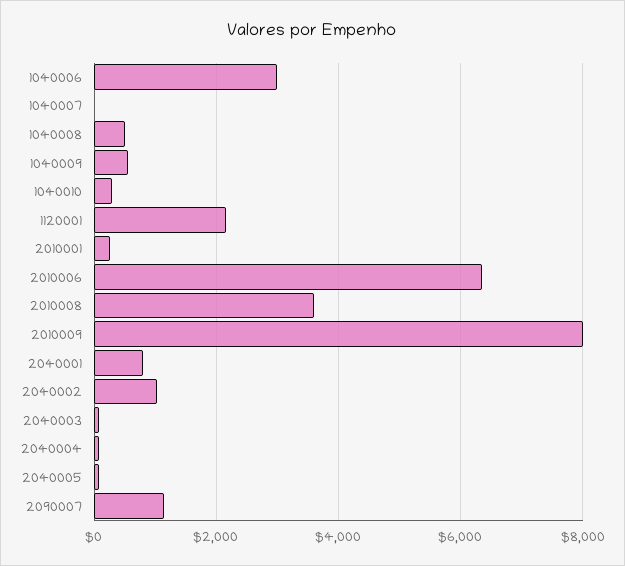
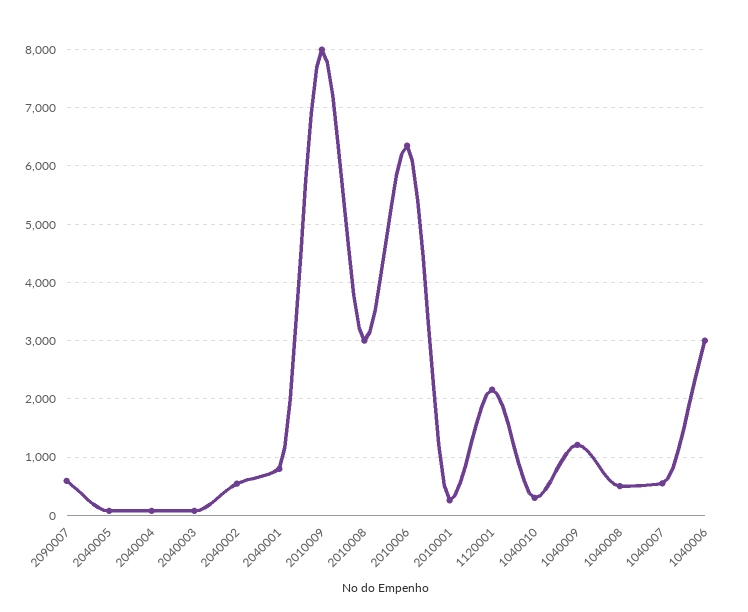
1040007: 0 -> 600
1040009: 600 -> 1200
2010008: 3600 -> 3000
2040002: 1000 -> 600
2090007: 1200 -> 600

